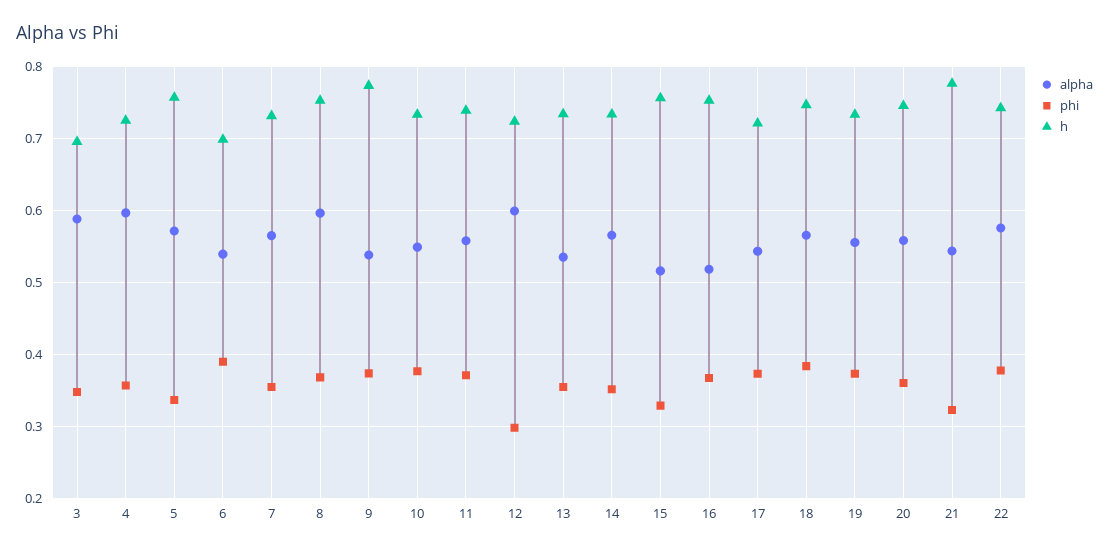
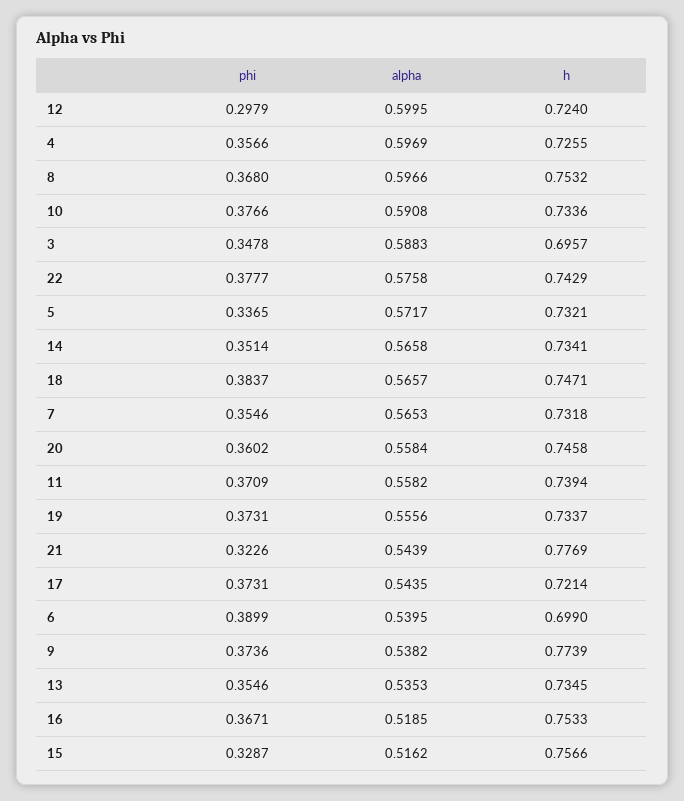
h, 5: 0.76 -> 0.7321
alpha, 10: 0.55 -> 0.5908

